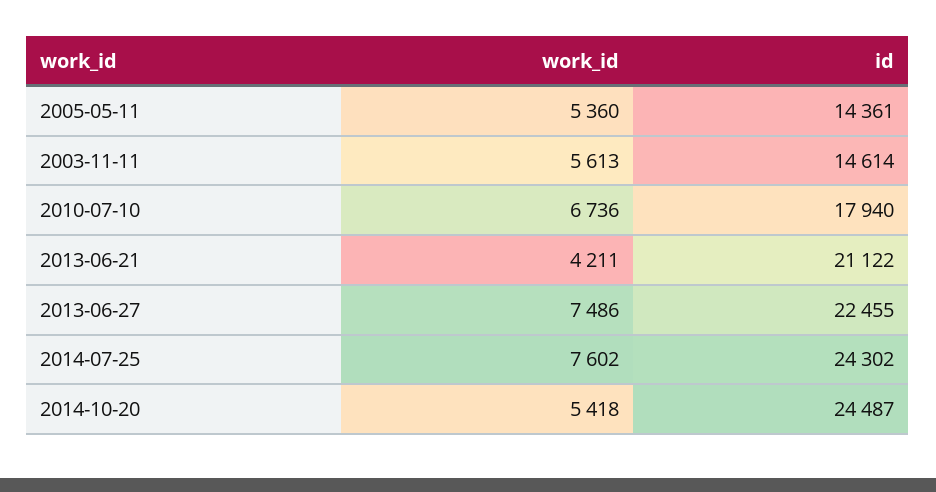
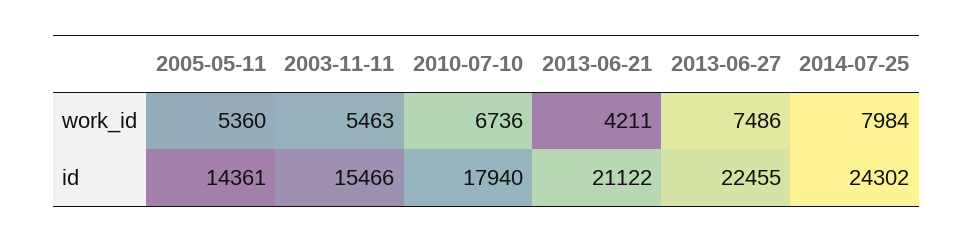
work_id, 2003-11-11: 5613 -> 5463
id, 2003-11-11: 14614 -> 15466
work_id, 2014-07-25: 7602 -> 7984
work_id, 2014-10-20: 5418 -> none
id, 2014-10-20: 24487 -> none

